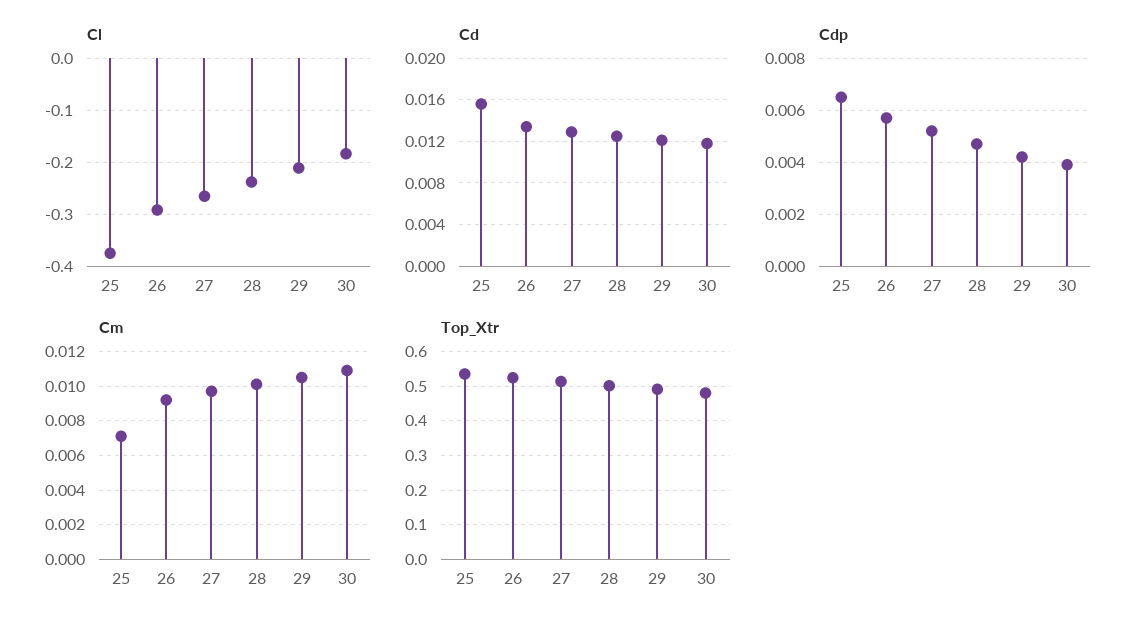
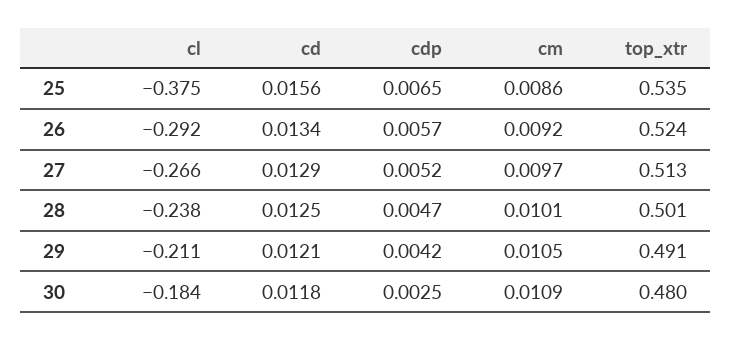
Cdp, 30: 0.004 -> 0.0025
Cm, 25: 0.007 -> 0.0086

